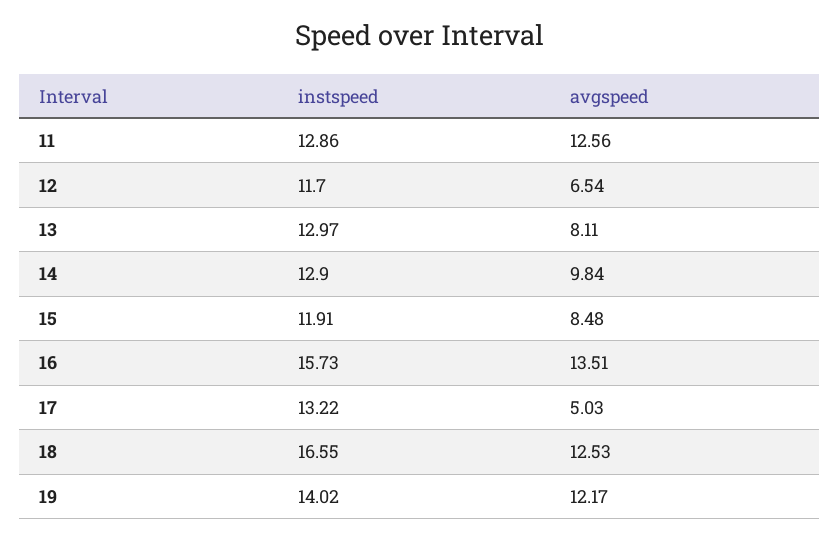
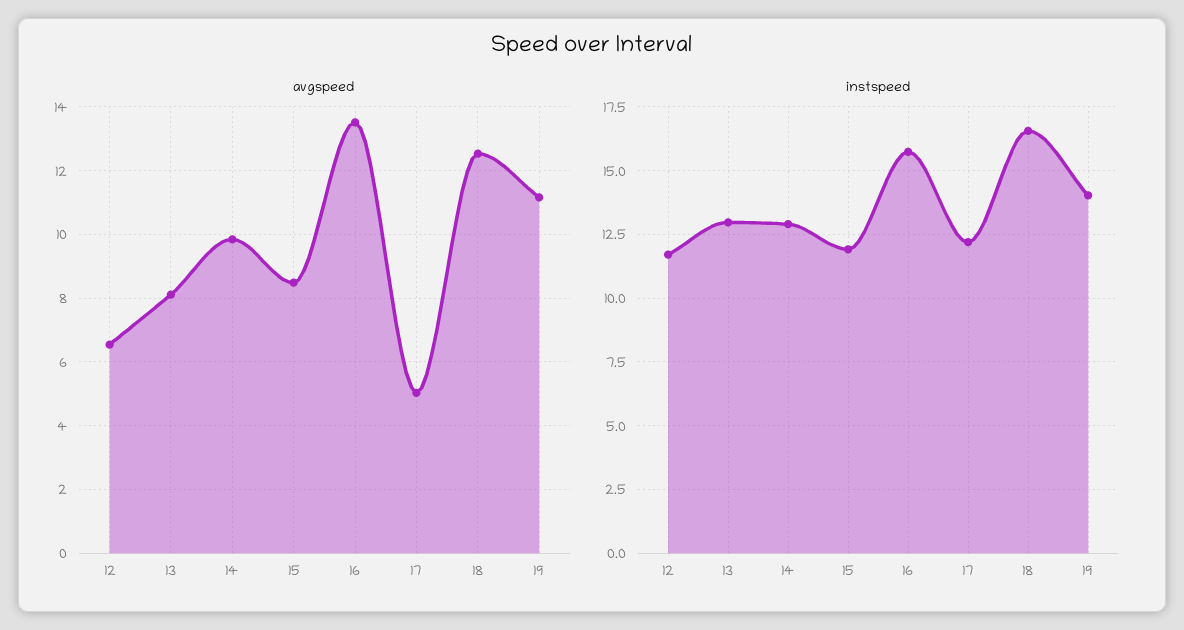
instspeed, 11: 12.86 -> none
avgspeed, 11: 12.56 -> none
instspeed, 17: 13.22 -> 12.25
avgspeed, 19: 12.17 -> 11.2

